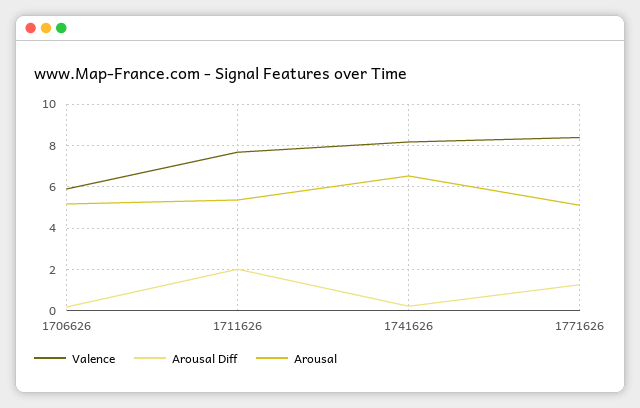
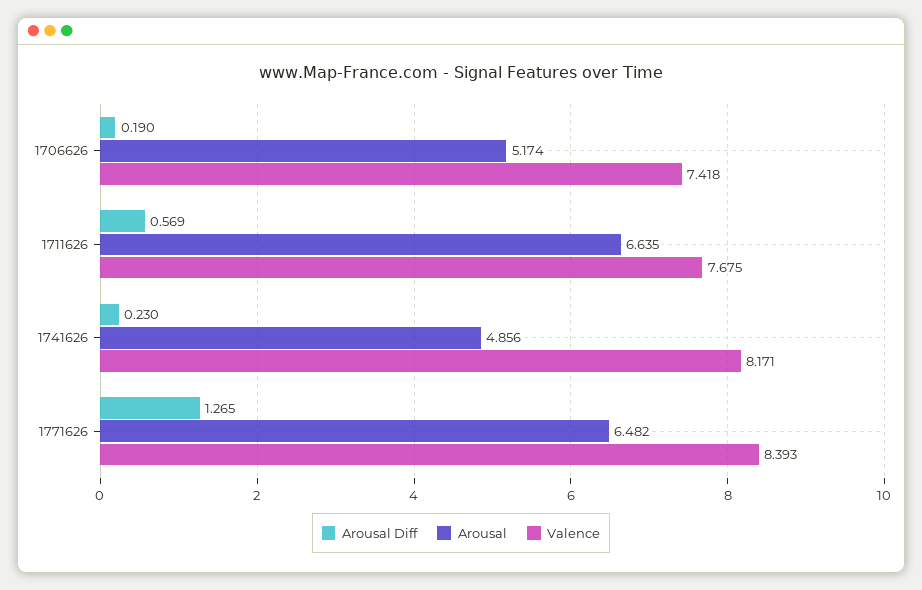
Valence, 1706626: 6 -> 7.418
Arousal Diff, 1711626: 2 -> 0.569
Arousal, 1711626: 5.5 -> 6.635
Arousal, 1741626: 6.5 -> 4.856
Arousal, 1771626: 5 -> 6.482

